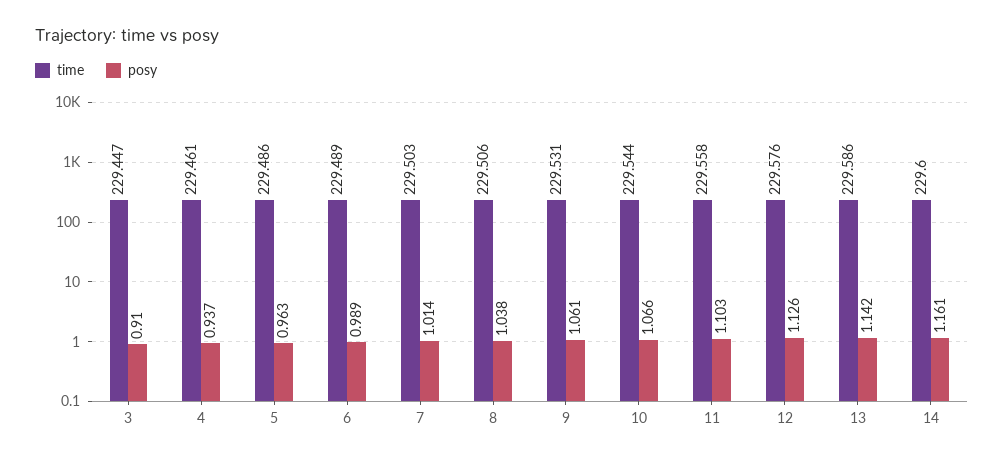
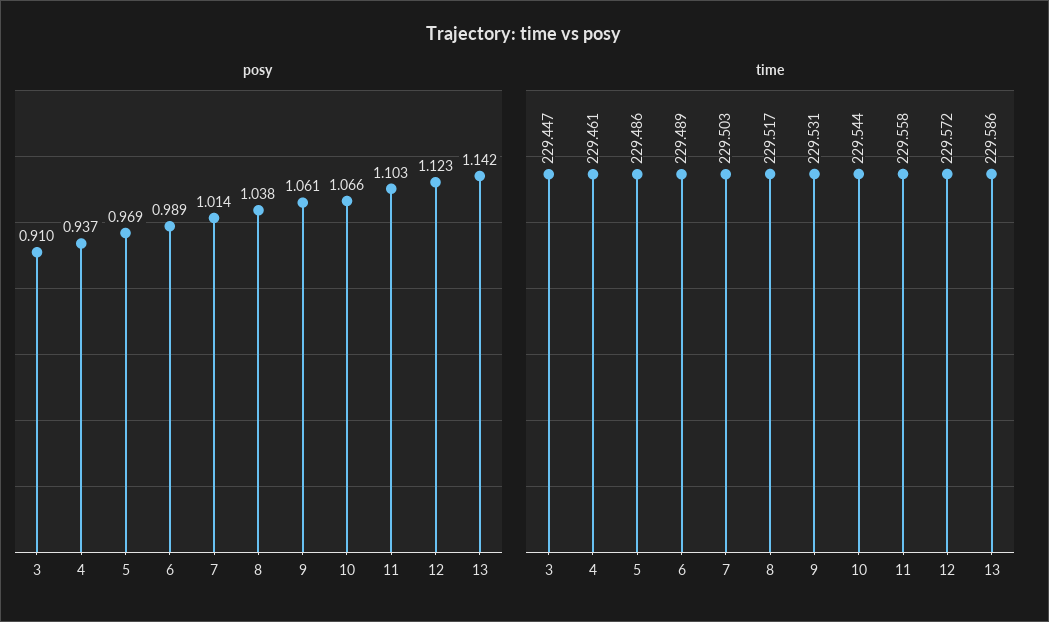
posy, 5: 0.963 -> 0.969
time, 8: 229.506 -> 229.517
time, 12: 229.576 -> 229.572
posy, 12: 1.126 -> 1.123
time, 14: 229.6 -> none
posy, 14: 1.161 -> none

